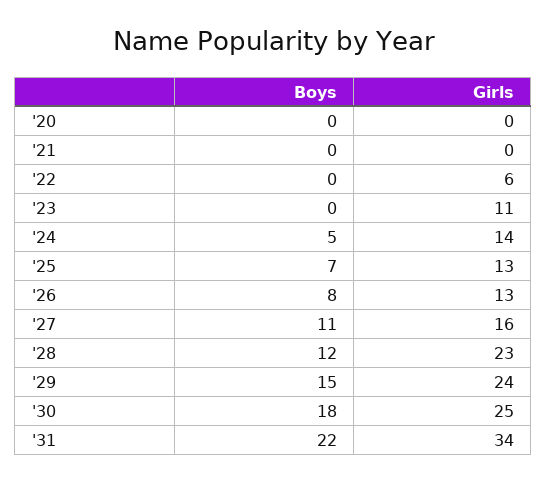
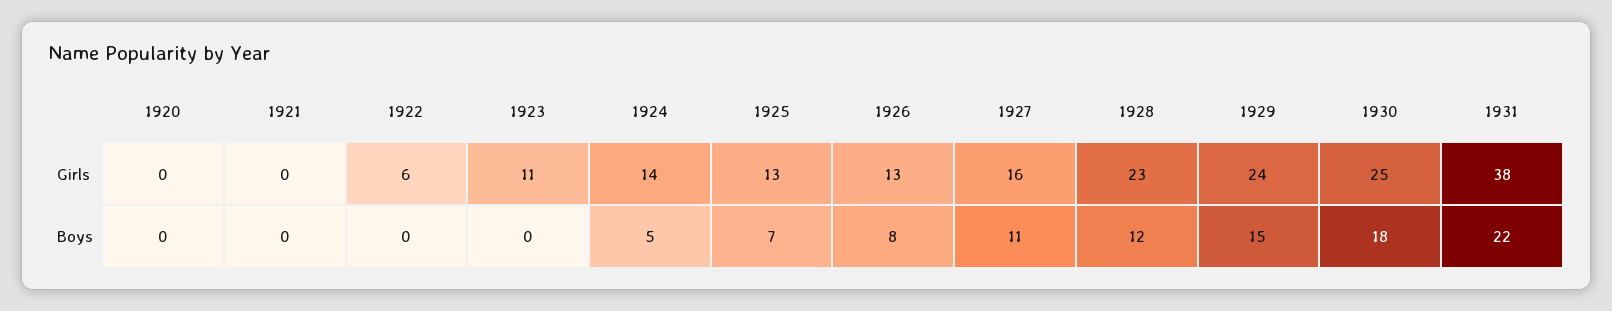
Girls, '31: 34 -> 38

